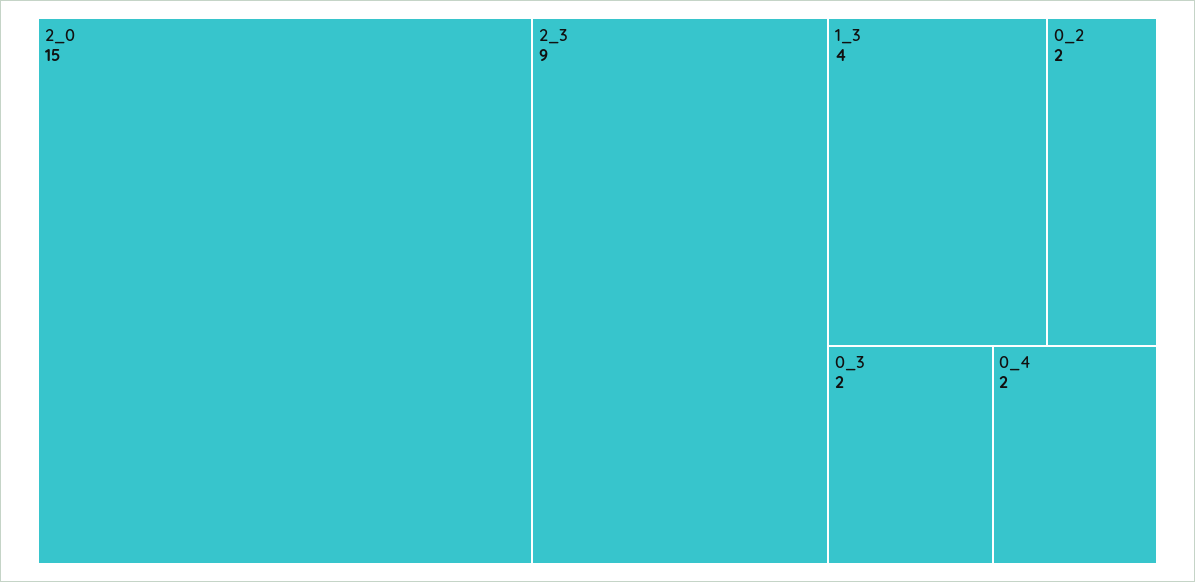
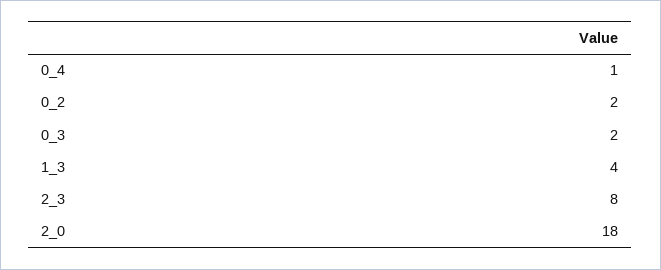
2_0: 15 -> 18
2_3: 9 -> 8
0_4: 2 -> 1

